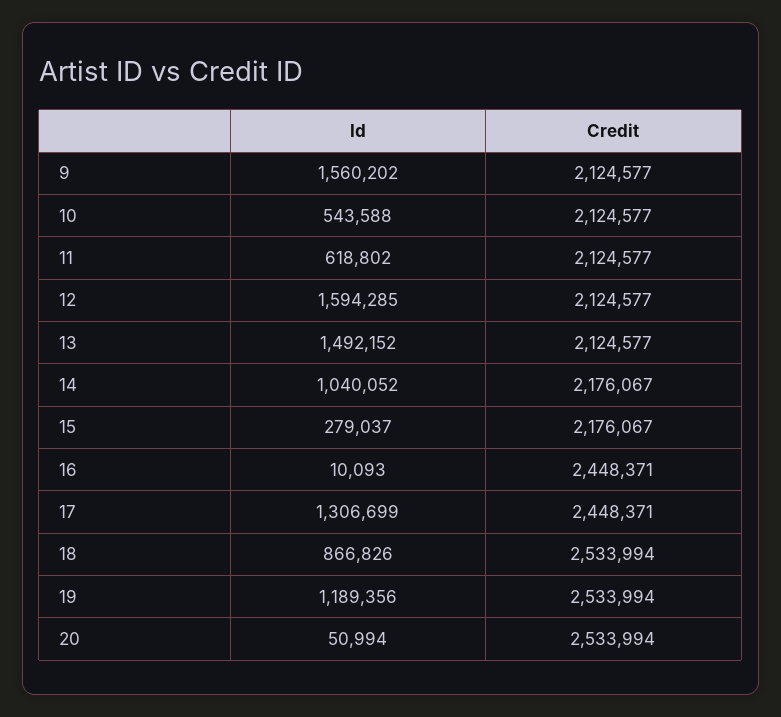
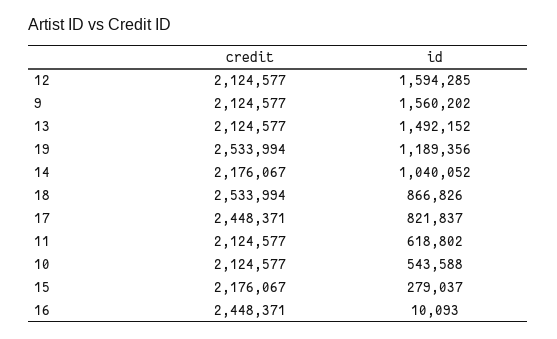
Id, 17: 1306699 -> 821837
Id, 20: 50994 -> none
Credit, 20: 2533994 -> none

